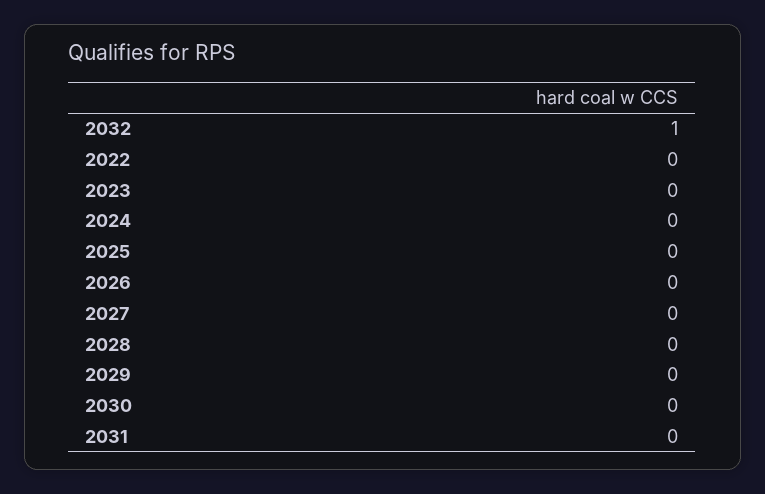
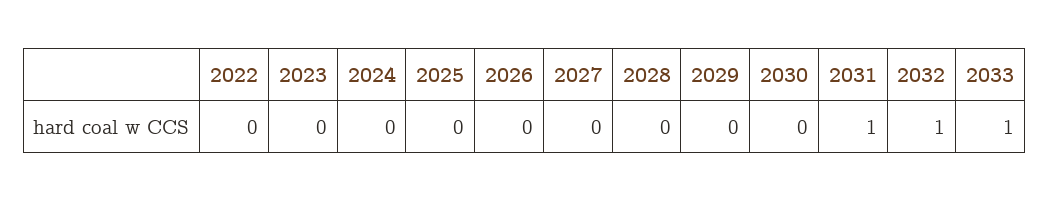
2031: 0 -> 1
2033: none -> 1

